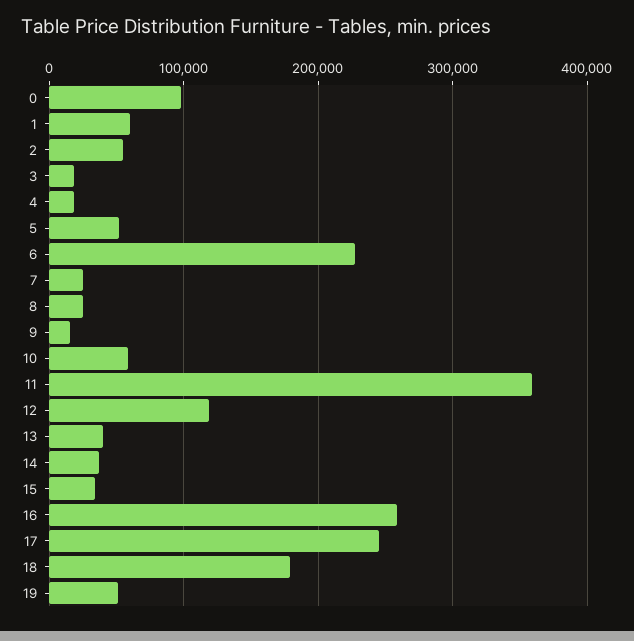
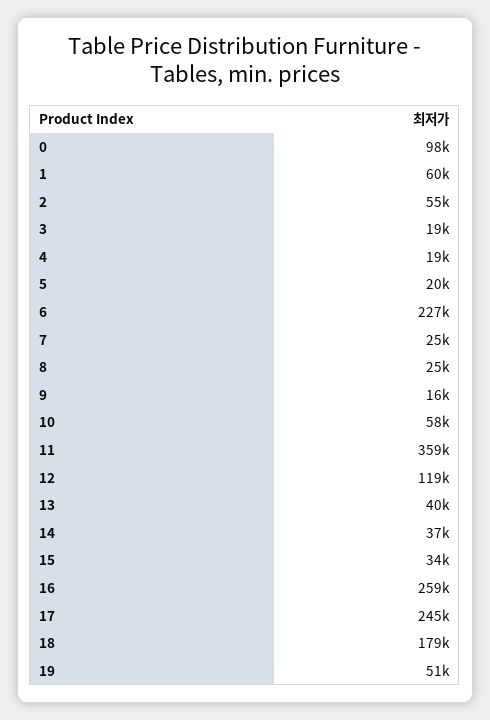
5: 50000 -> 20000

